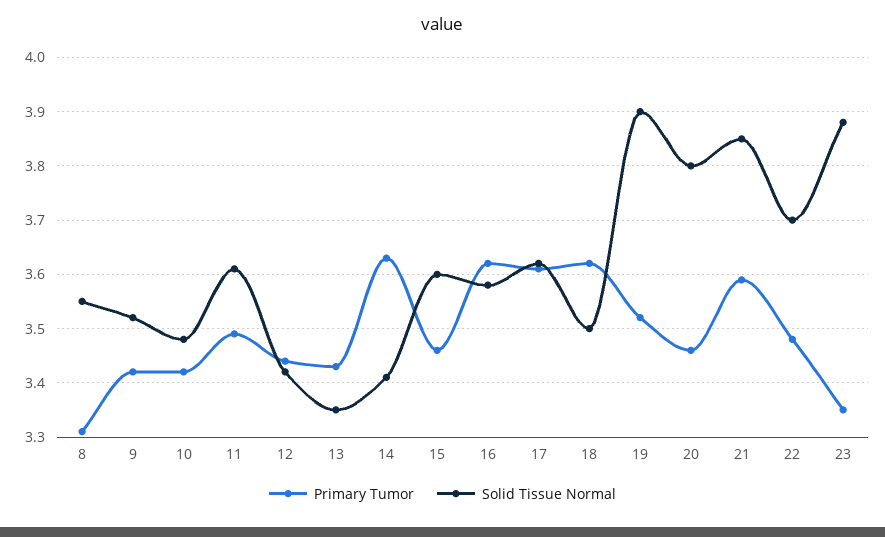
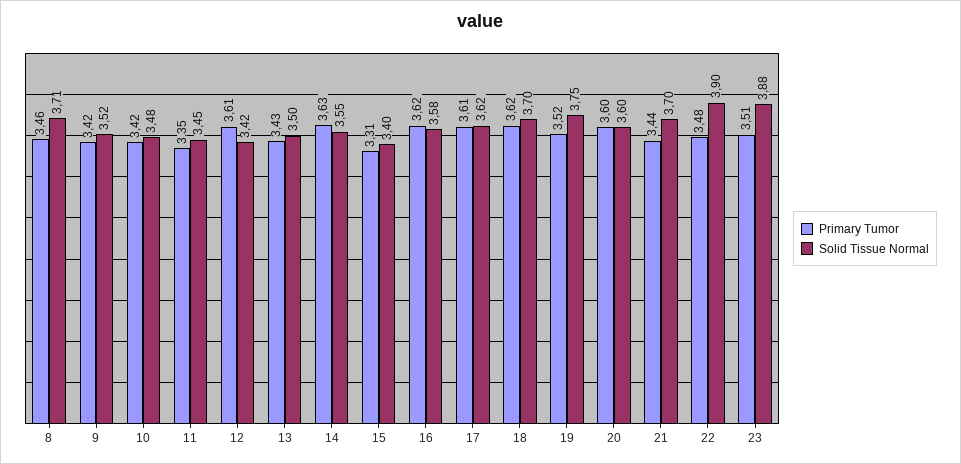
Primary Tumor, 8: 3.3 -> 3.46
Solid Tissue Normal, 8: 3.55 -> 3.71
Primary Tumor, 11: 3.5 -> 3.35
Solid Tissue Normal, 11: 3.6 -> 3.45
Primary Tumor, 12: 3.45 -> 3.61
Solid Tissue Normal, 13: 3.35 -> 3.5
Solid Tissue Normal, 14: 3.4 -> 3.55
Primary Tumor, 15: 3.45 -> 3.31
Solid Tissue Normal, 15: 3.6 -> 3.4
Solid Tissue Normal, 18: 3.5 -> 3.7
Solid Tissue Normal, 19: 3.9 -> 3.75
Primary Tumor, 20: 3.45 -> 3.6
Solid Tissue Normal, 20: 3.8 -> 3.6
Primary Tumor, 21: 3.6 -> 3.44
Solid Tissue Normal, 21: 3.85 -> 3.7
Solid Tissue Normal, 22: 3.7 -> 3.9
Primary Tumor, 23: 3.35 -> 3.51

